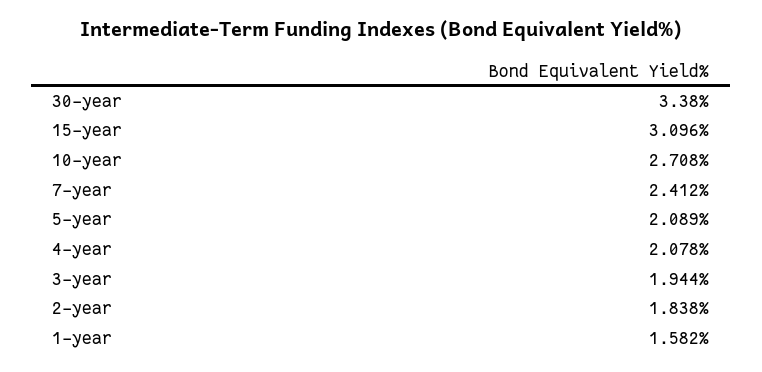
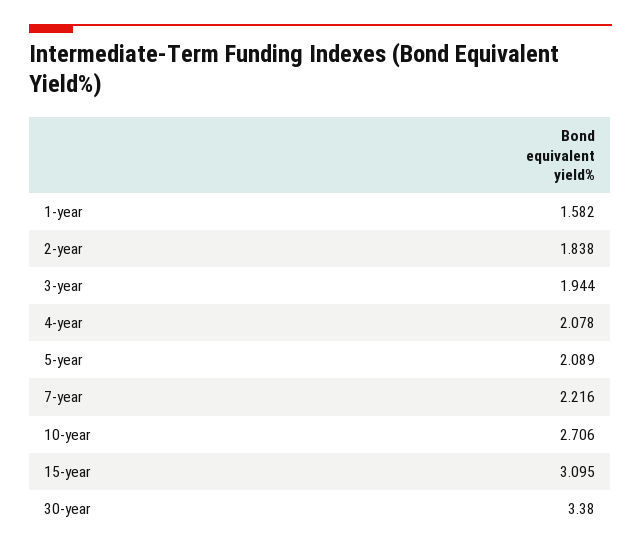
15-year: 3.096 -> 3.095
10-year: 2.708 -> 2.706
7-year: 2.412 -> 2.216

